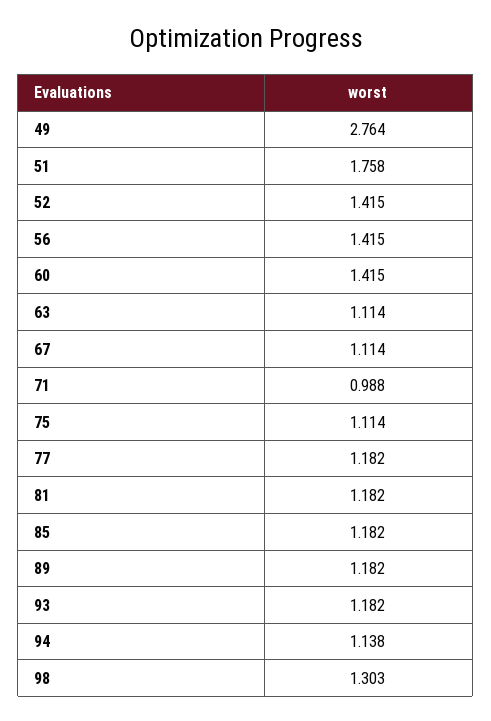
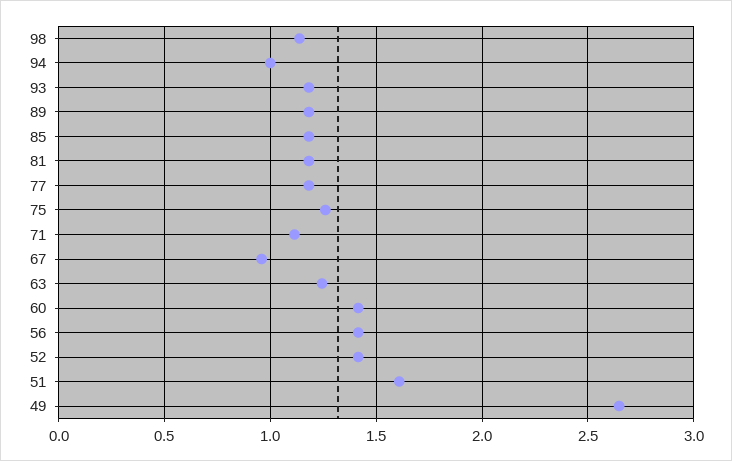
49: 2.764 -> 2.65
51: 1.758 -> 1.6
63: 1.114 -> 1.25
67: 1.114 -> 0.95
71: 0.988 -> 1.1
75: 1.114 -> 1.25
94: 1.138 -> 1
98: 1.303 -> 1.15

